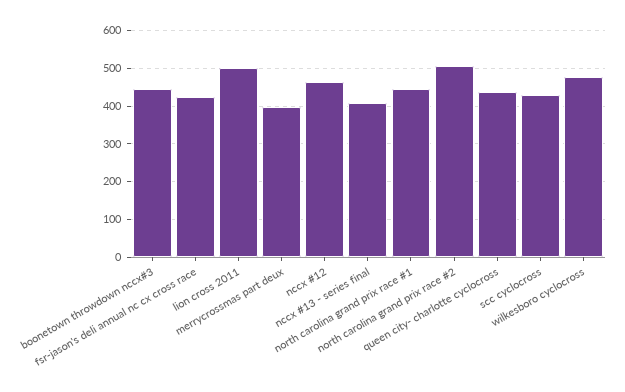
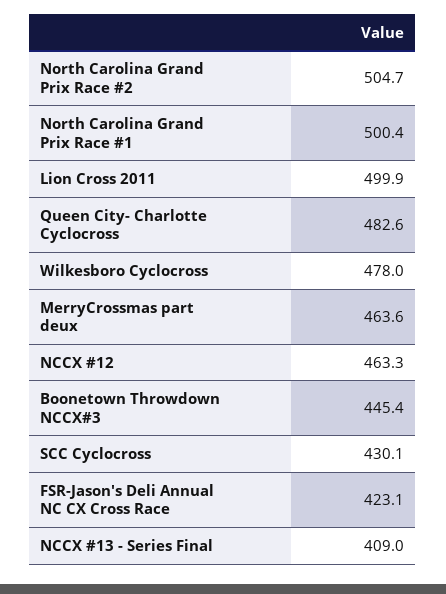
merrycrossmas part deux: 400 -> 463.6
north carolina grand prix race #1: 440 -> 500.4
queen city- charlotte cyclocross: 440 -> 482.6

